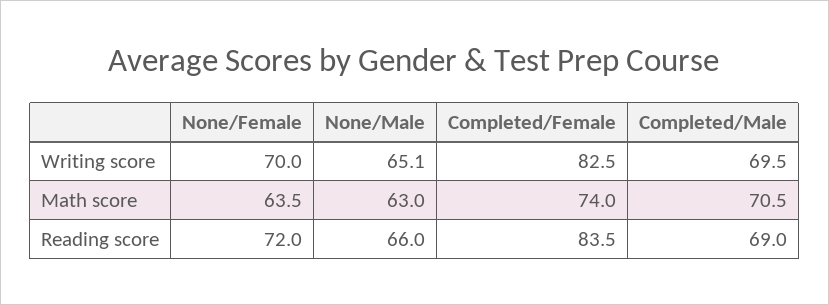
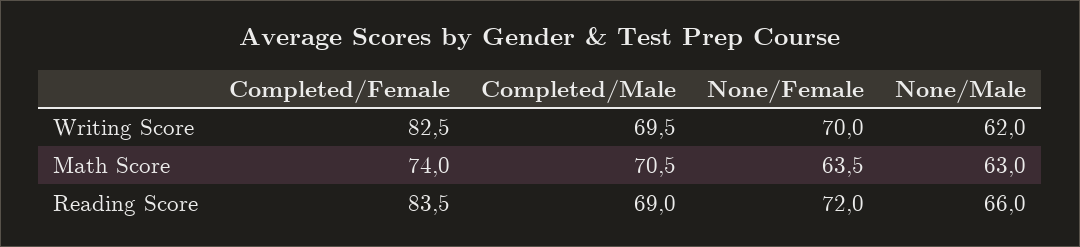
None/Male, Writing score: 65.1 -> 62

